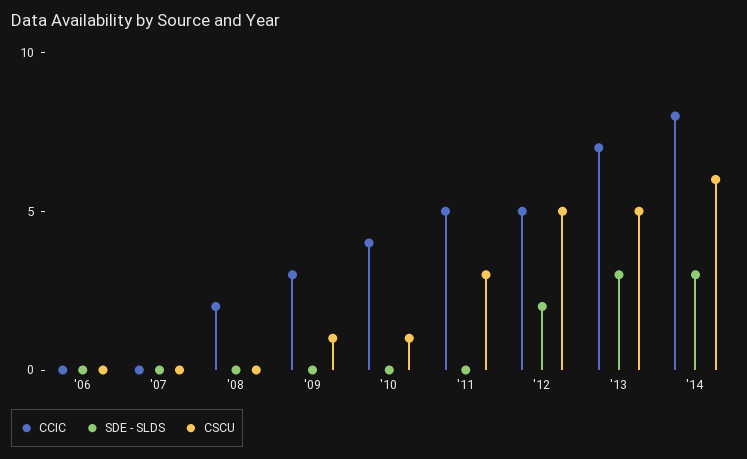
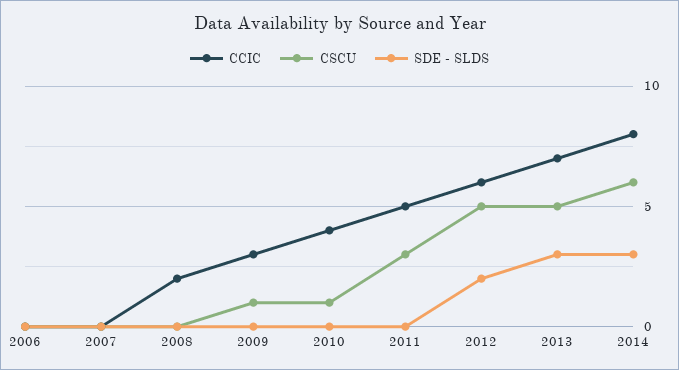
CCIC, '12: 5 -> 6

